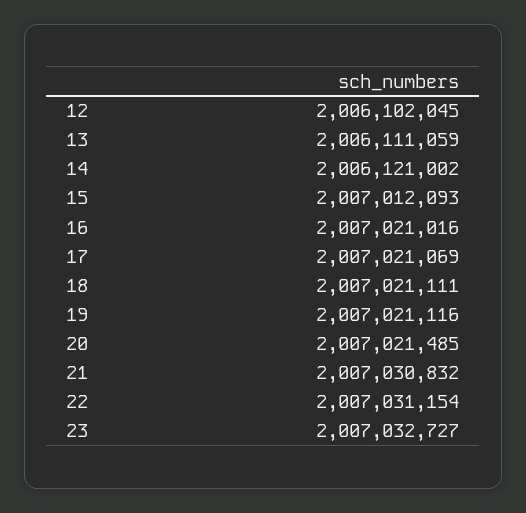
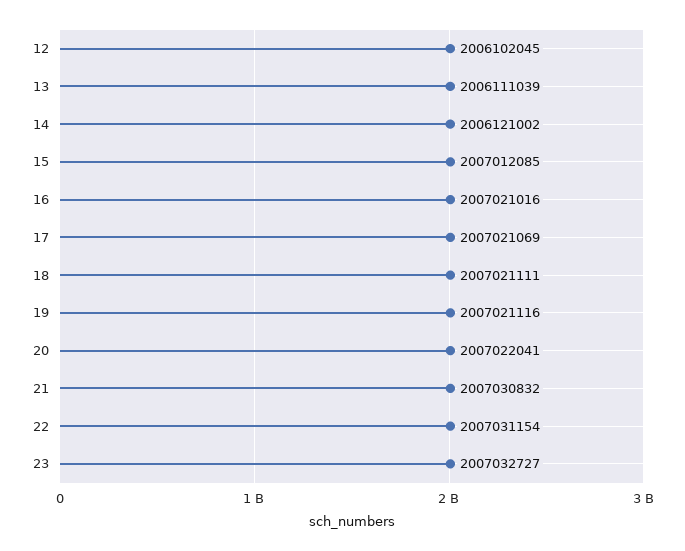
13: 2006111059 -> 2006111039
15: 2007012093 -> 2007012085
20: 2007021485 -> 2007022041

